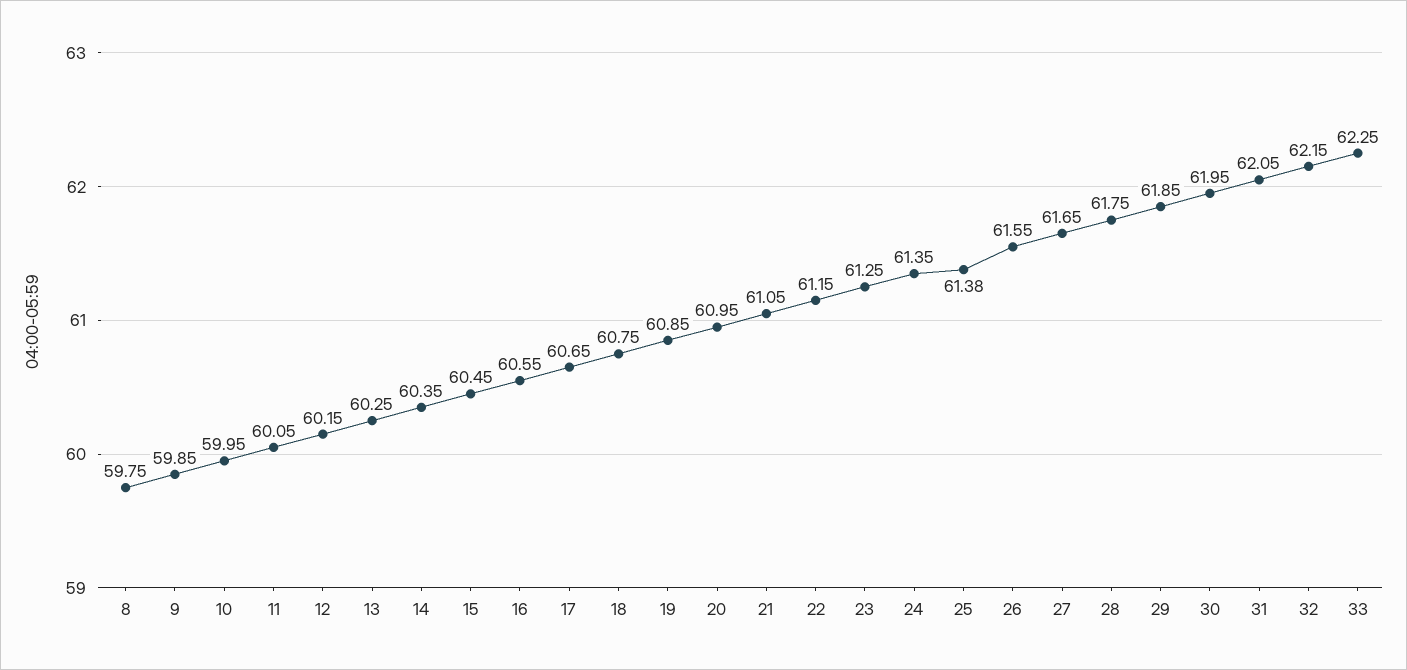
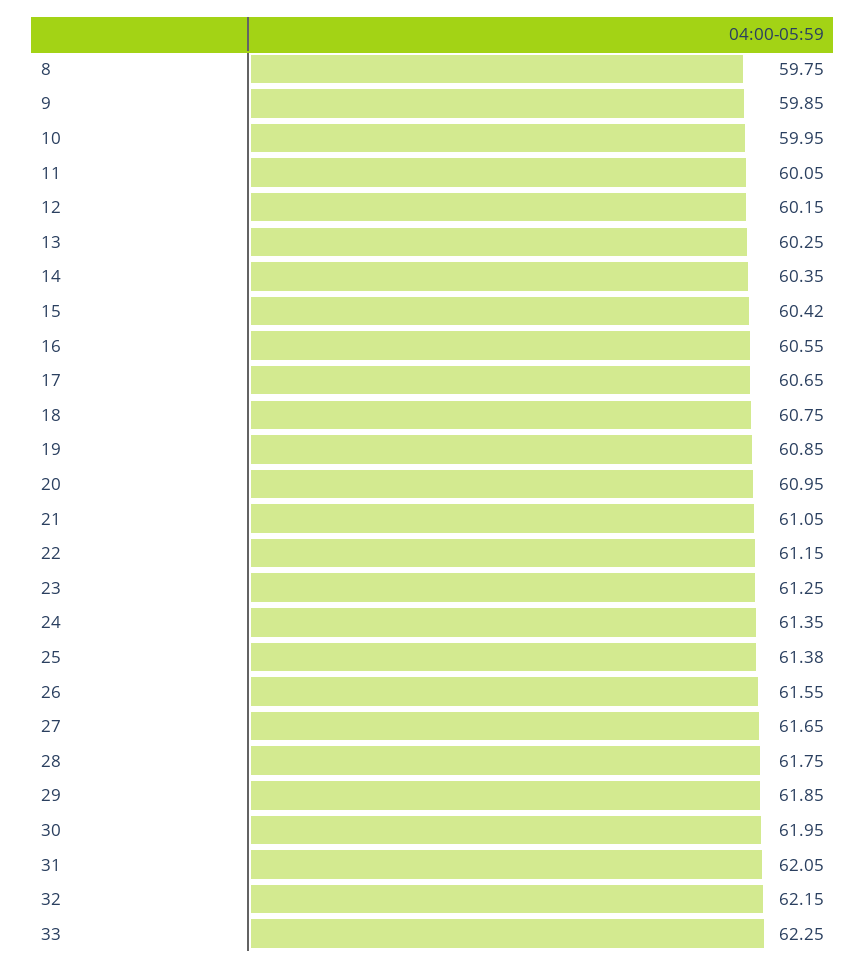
15: 60.45 -> 60.42

